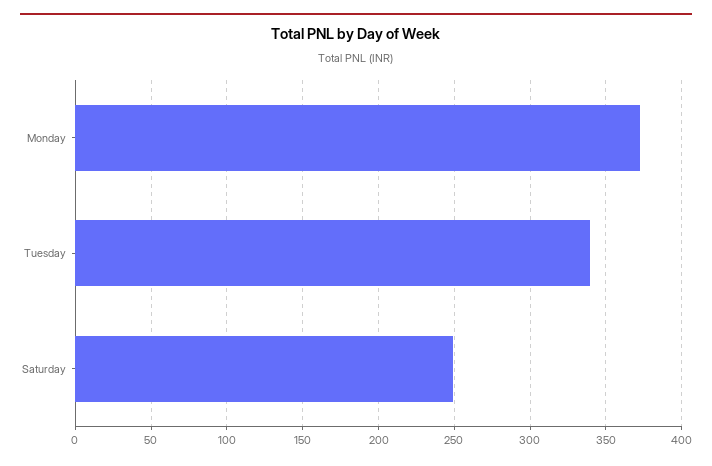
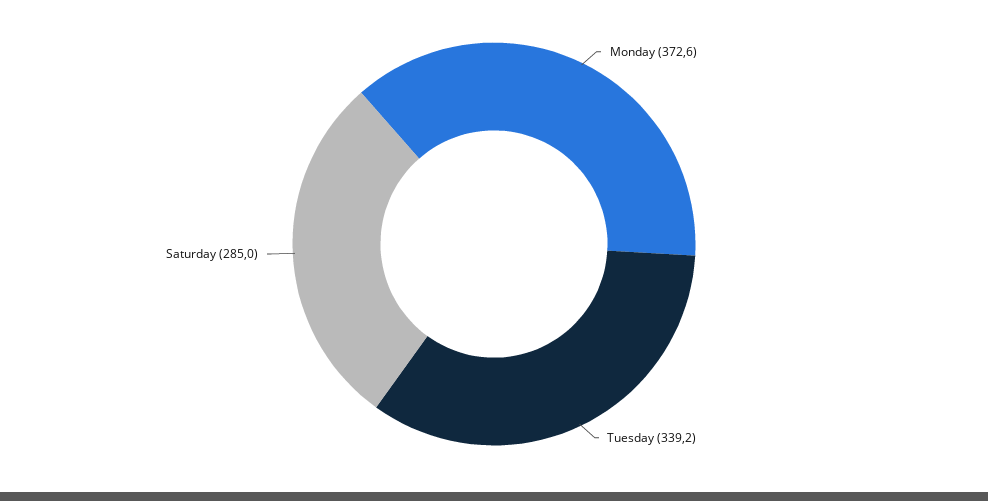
Saturday: 250 -> 285

